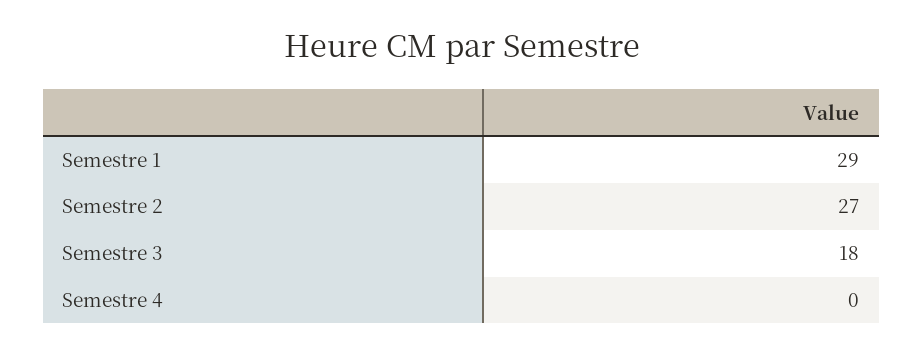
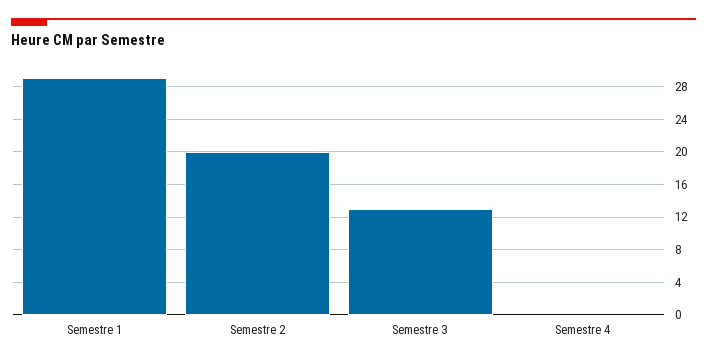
Semestre 2: 27 -> 20
Semestre 3: 18 -> 13

